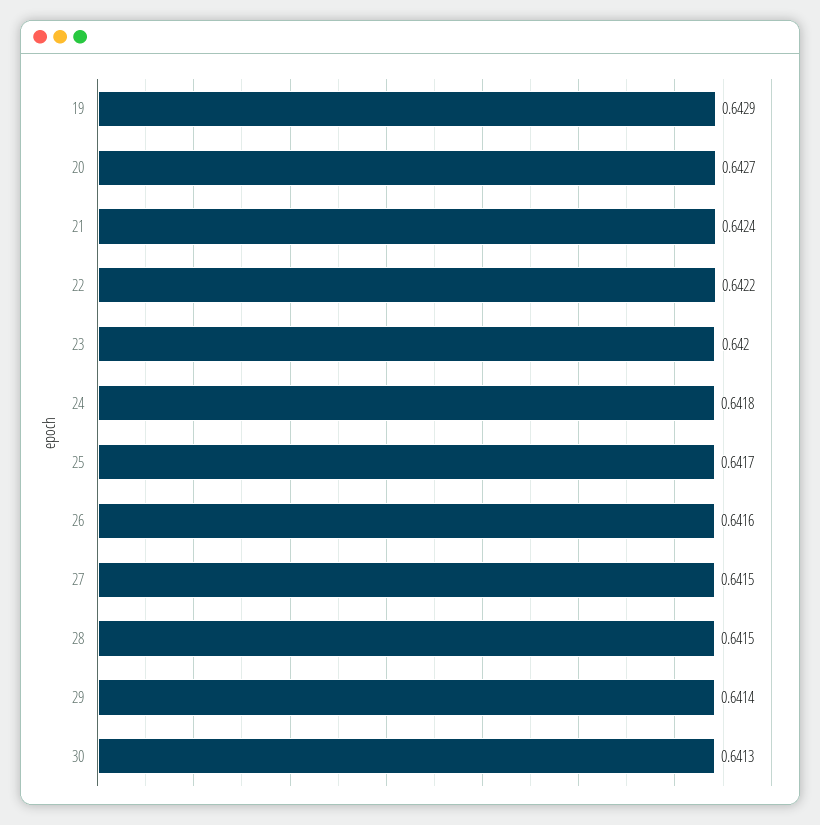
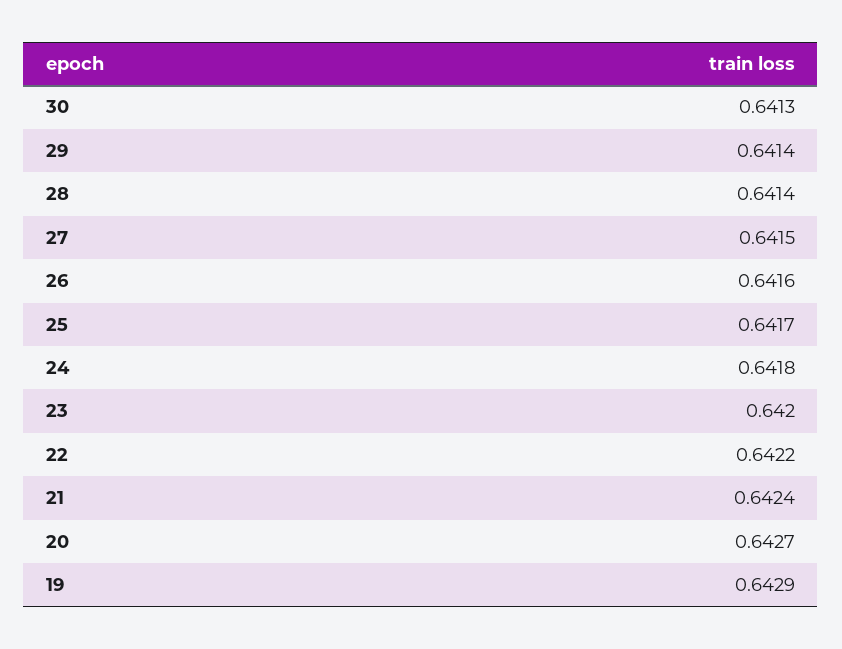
28: 0.6415 -> 0.6414

